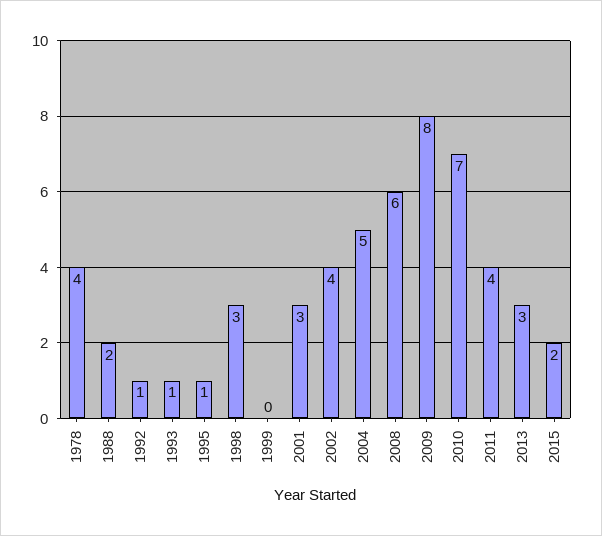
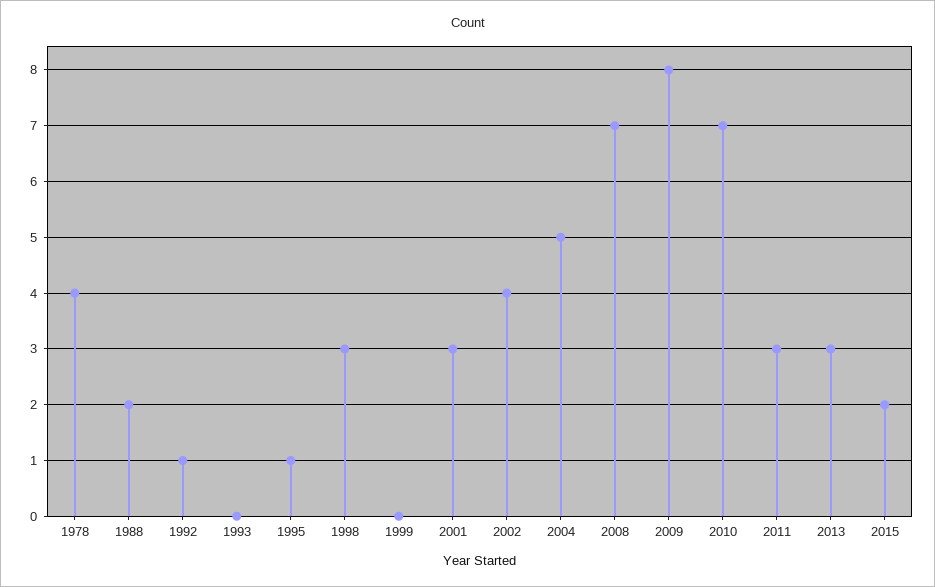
1993: 1 -> 0
2008: 6 -> 7
2011: 4 -> 3

